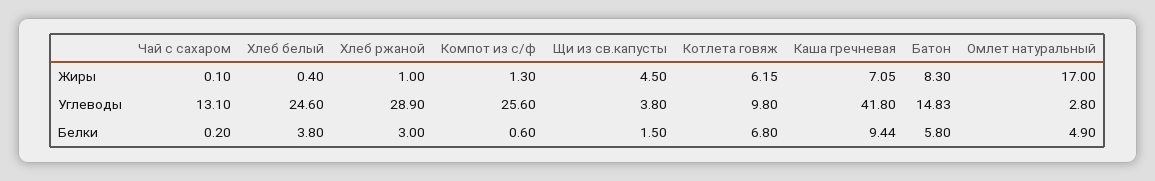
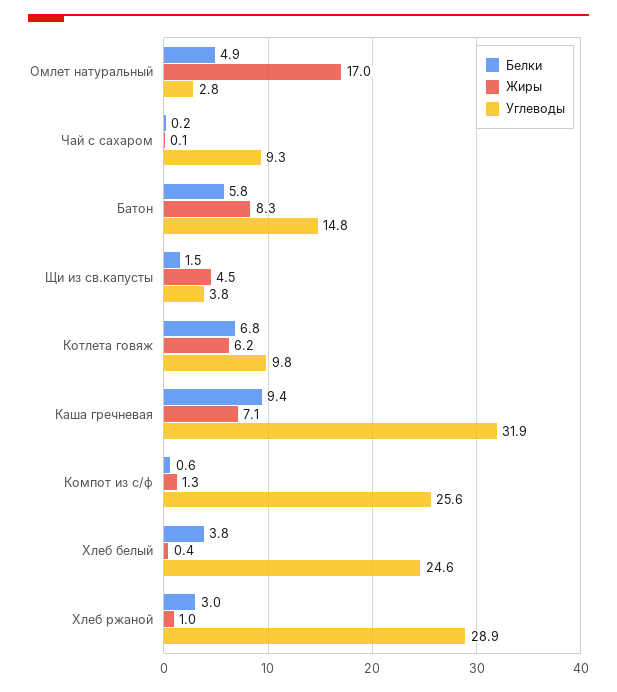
Углеводы, Чай с сахаром: 13.1 -> 9.3
Углеводы, Каша гречневая: 41.8 -> 31.9

